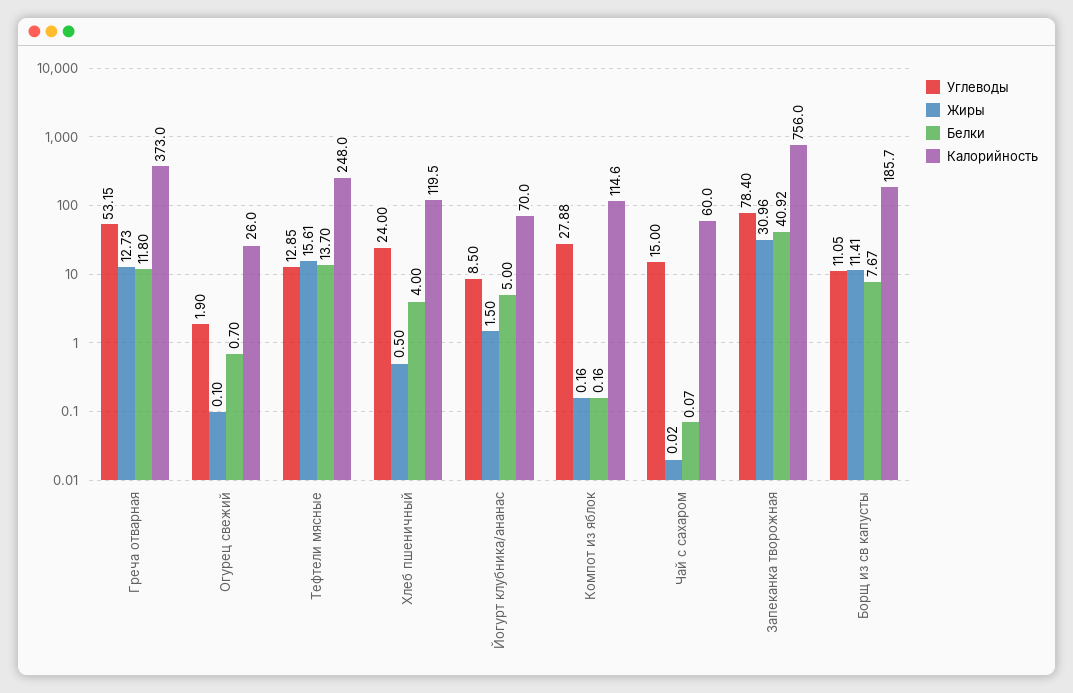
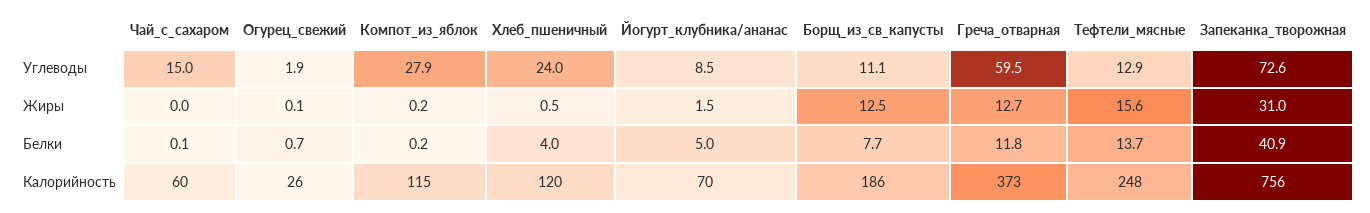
Углеводы, Греча отварная: 53.15 -> 59.5
Углеводы, Запеканка творожная: 78.4 -> 72.6
Жиры, Борщ из св капусты: 11.41 -> 12.5

